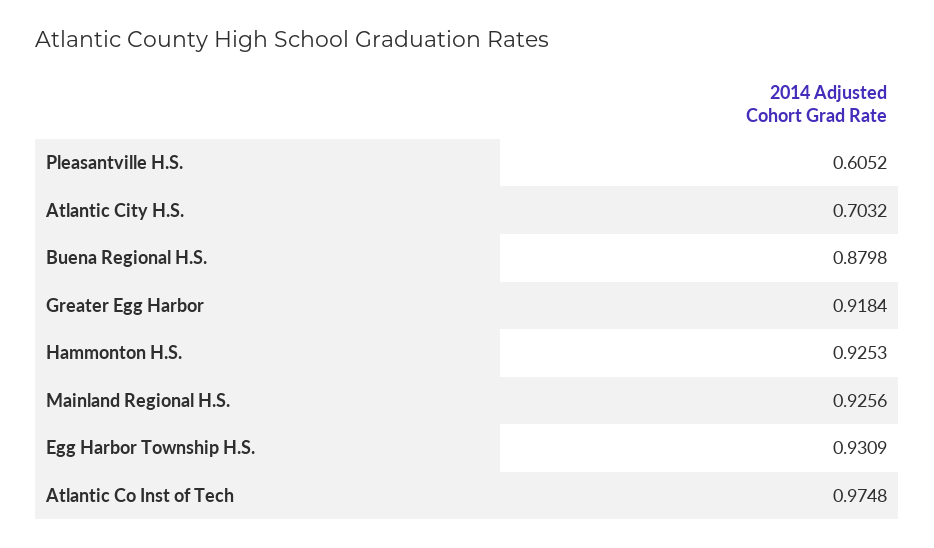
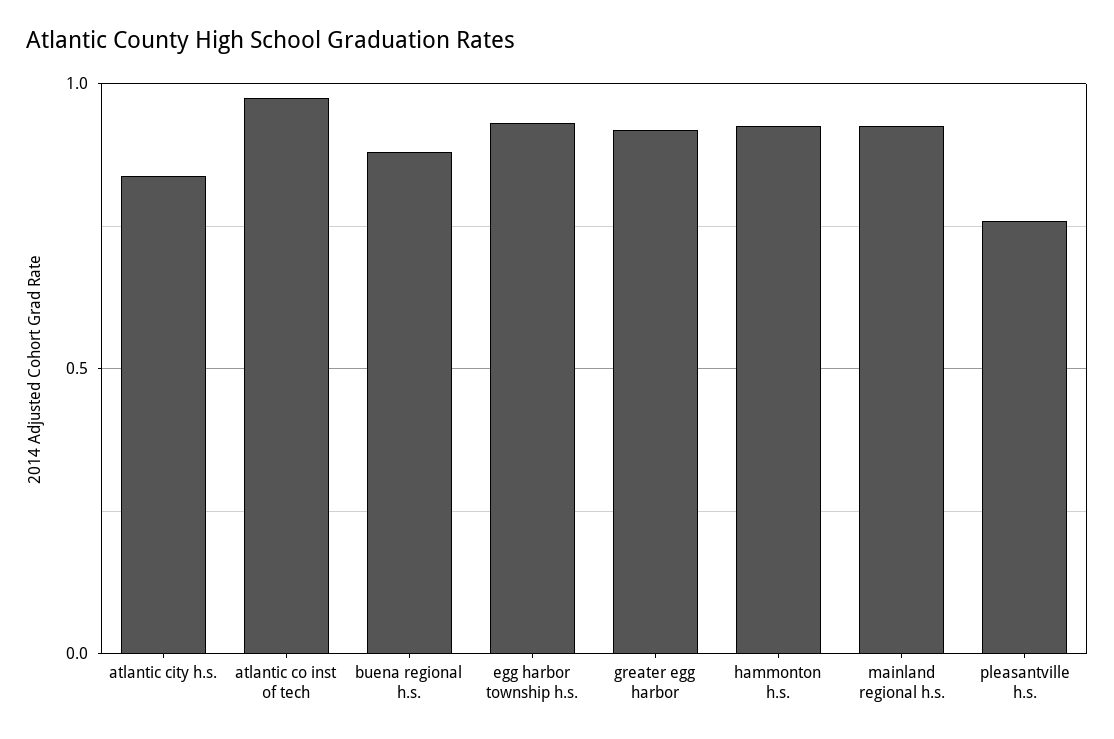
Pleasantville H.S.: 0.6052 -> 0.75
Atlantic City H.S.: 0.7032 -> 0.85

